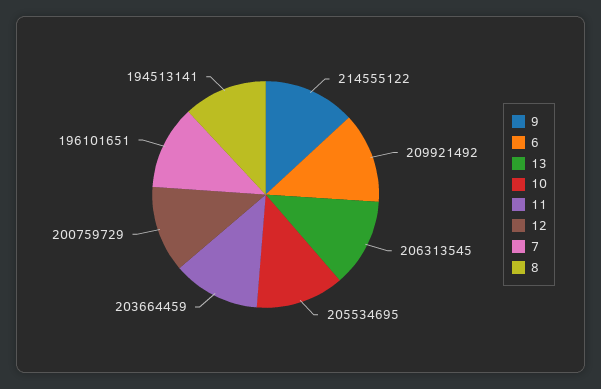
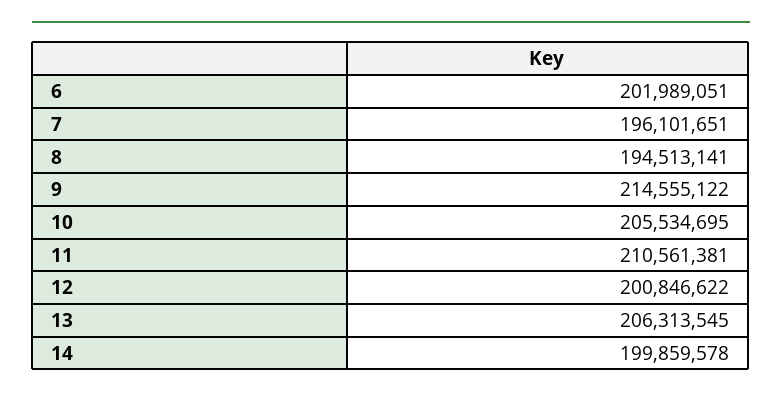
6: 209921492 -> 201989051
11: 203664459 -> 210561381
12: 200759729 -> 200846622
14: none -> 199859578

